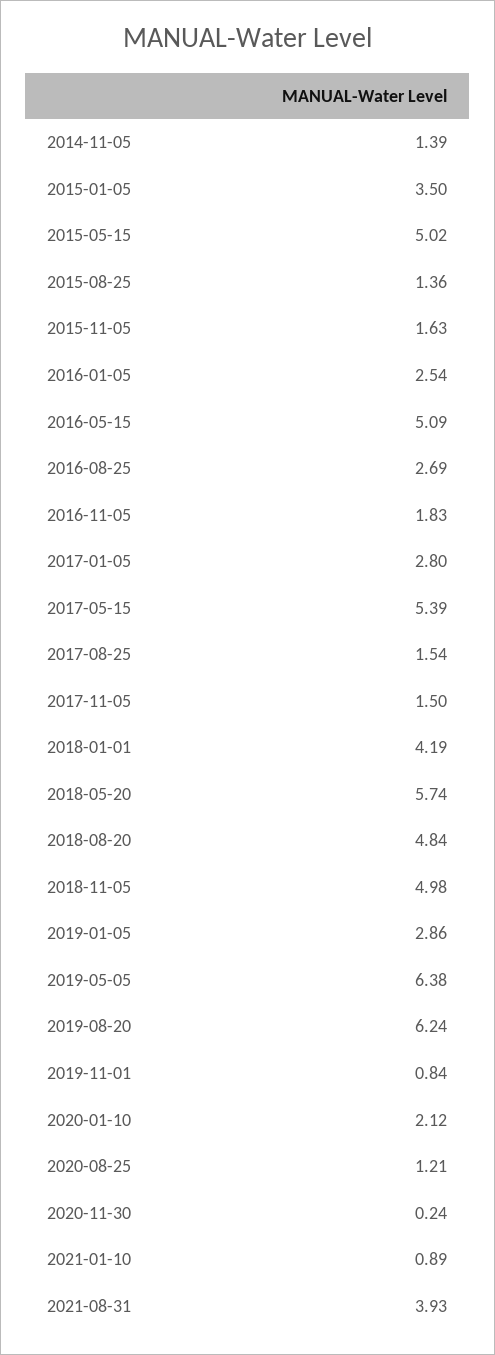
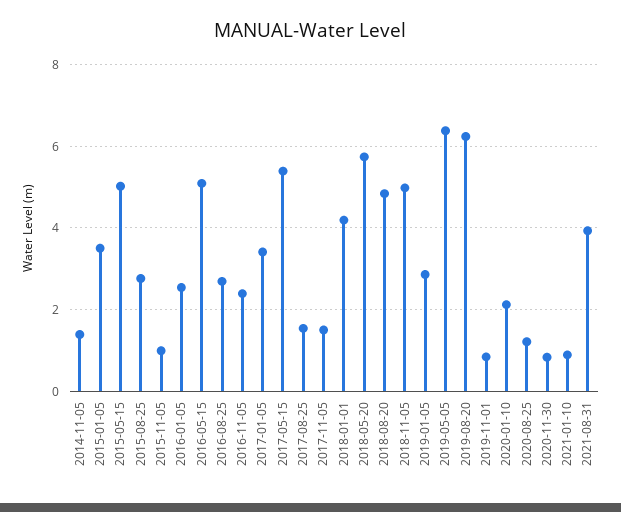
2015-08-25: 1.36 -> 2.8
2015-11-05: 1.63 -> 1
2016-11-05: 1.83 -> 2.4
2017-01-05: 2.8 -> 3.4
2020-11-30: 0.24 -> 0.8

